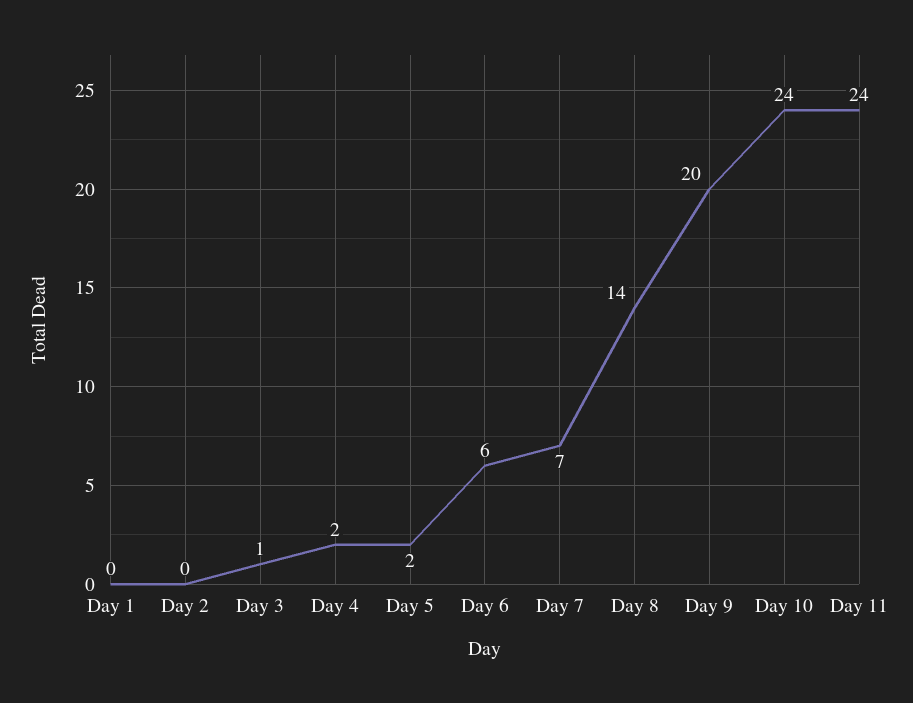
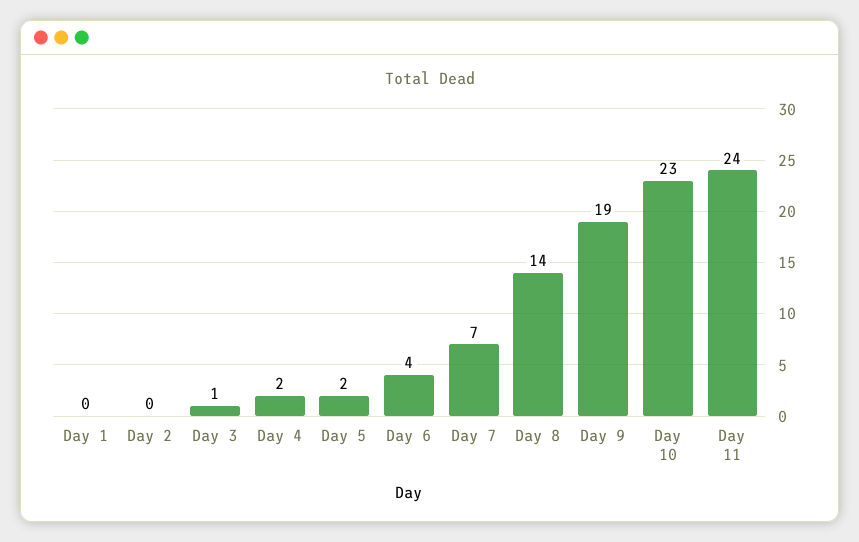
Day 6: 6 -> 4
Day 9: 20 -> 19
Day 10: 24 -> 23

